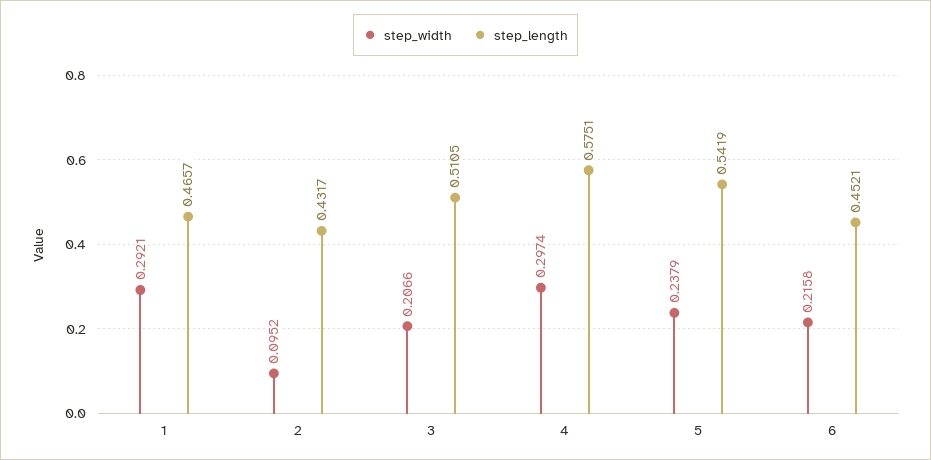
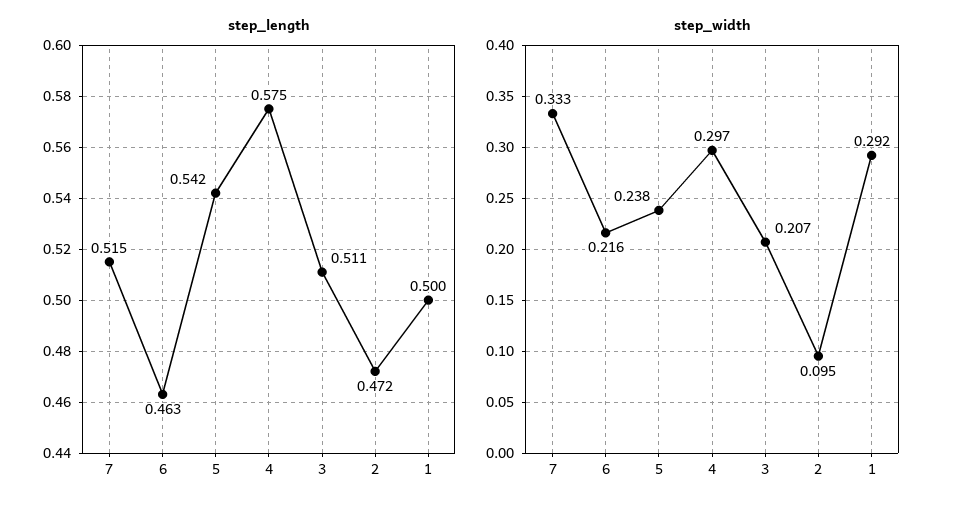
step_length, 1: 0.4657 -> 0.5
step_length, 2: 0.4317 -> 0.472
step_length, 6: 0.4521 -> 0.463
step_length, 7: none -> 0.515
step_width, 7: none -> 0.333

